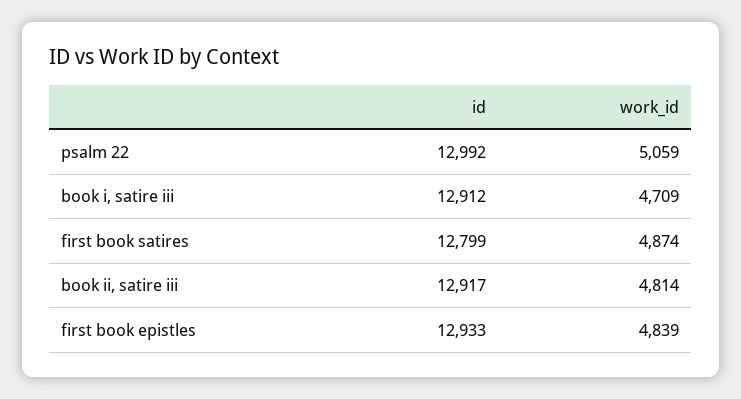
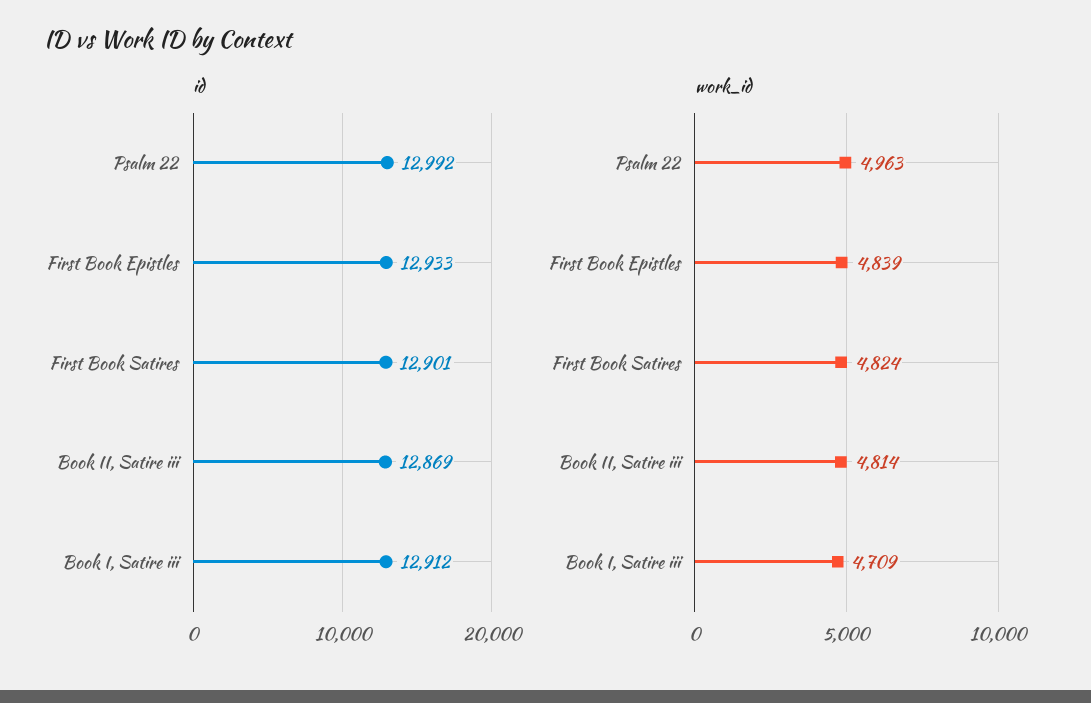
work_id, psalm 22: 5059 -> 4963
id, first book satires: 12799 -> 12901
work_id, first book satires: 4874 -> 4824
id, book ii, satire iii: 12917 -> 12869

